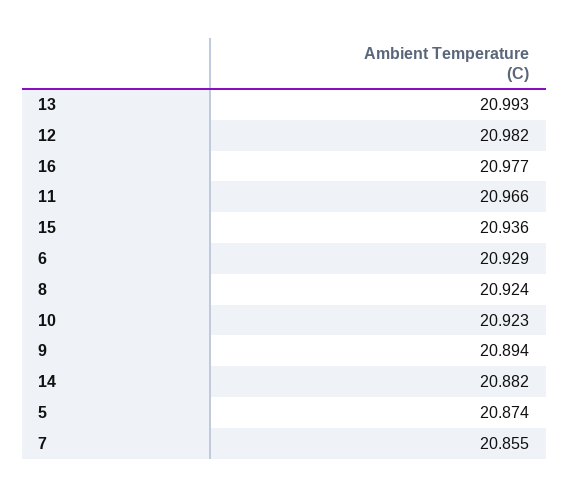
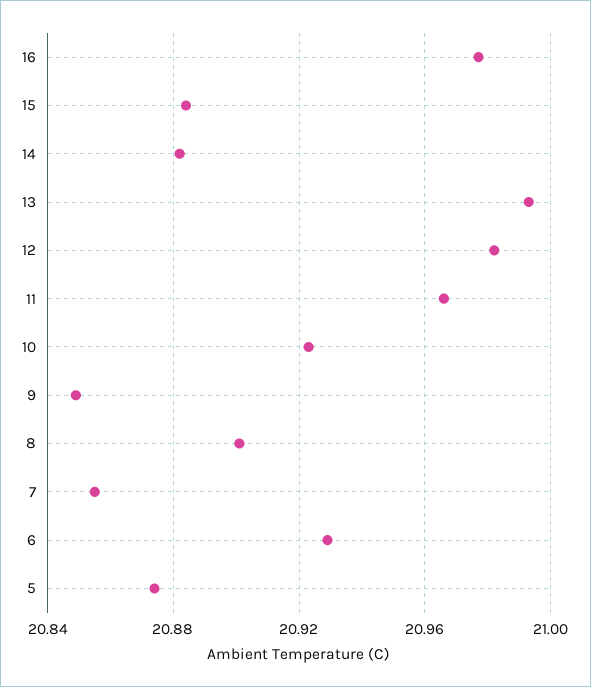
15: 20.936 -> 20.885
8: 20.924 -> 20.9
9: 20.894 -> 20.85

